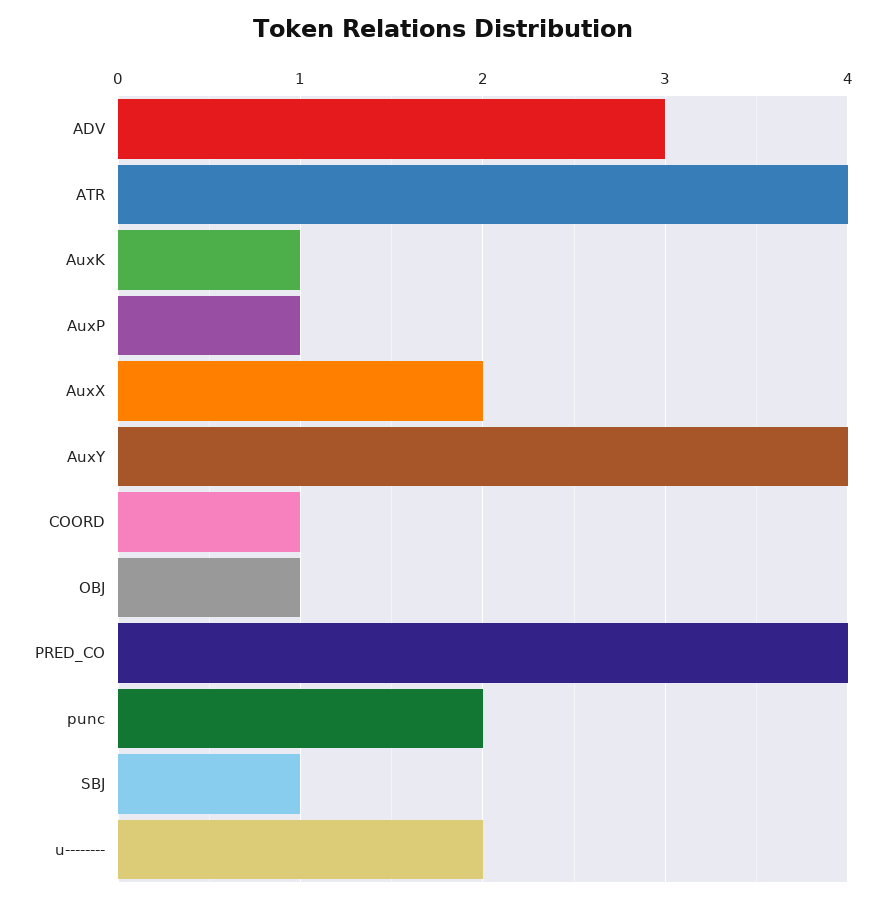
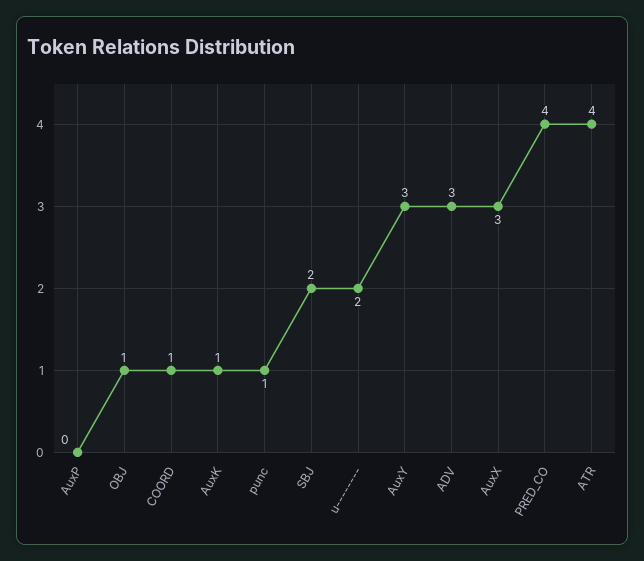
AuxP: 1 -> 0
AuxX: 2 -> 3
AuxY: 4 -> 3
punc: 2 -> 1
SBJ: 1 -> 2

